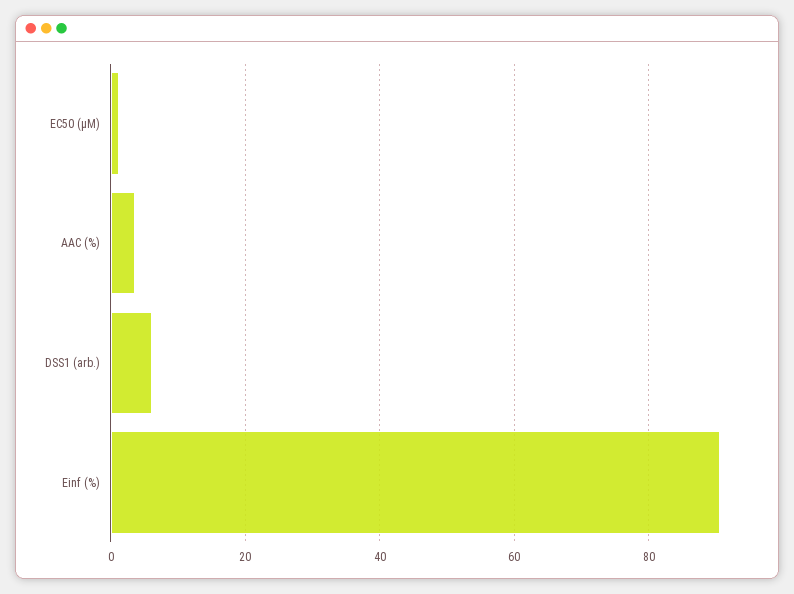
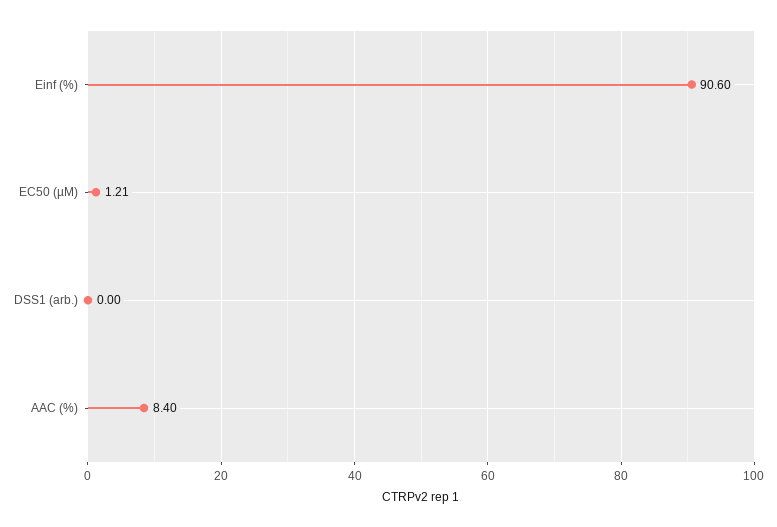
AAC (%): 4 -> 8.4
DSS1 (arb.): 6 -> 0

